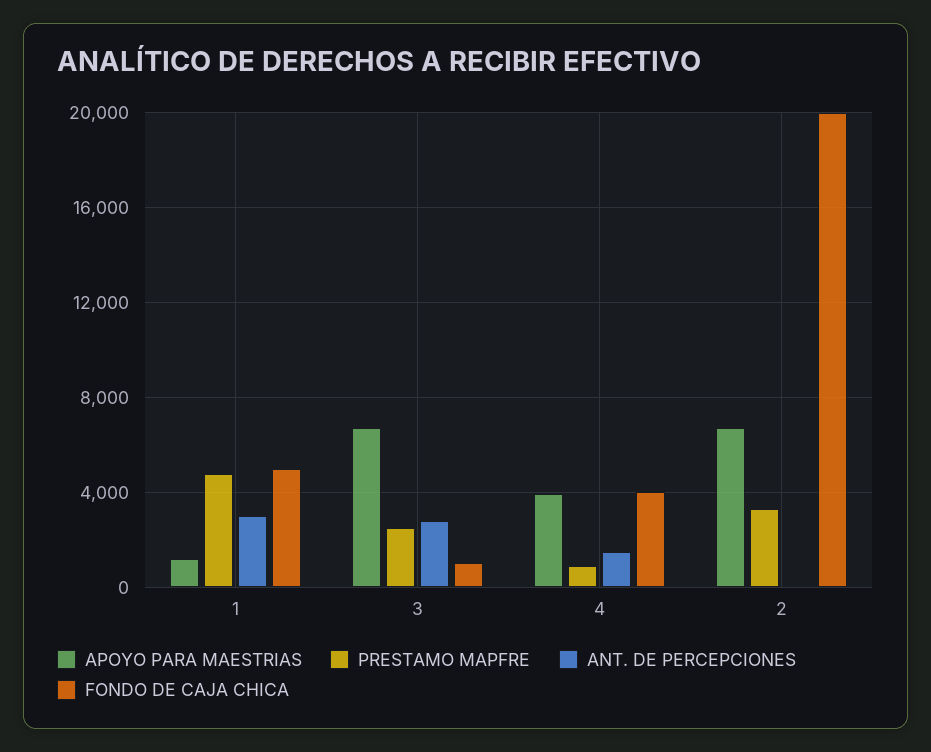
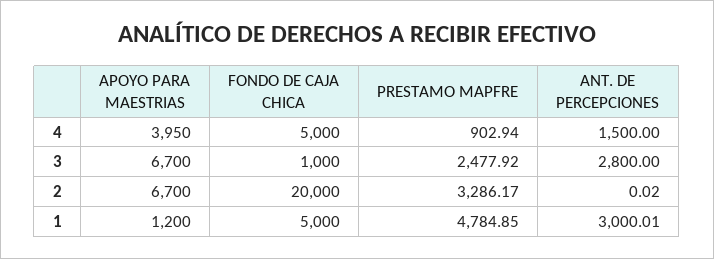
FONDO DE CAJA CHICA, 4: 4000 -> 5000

